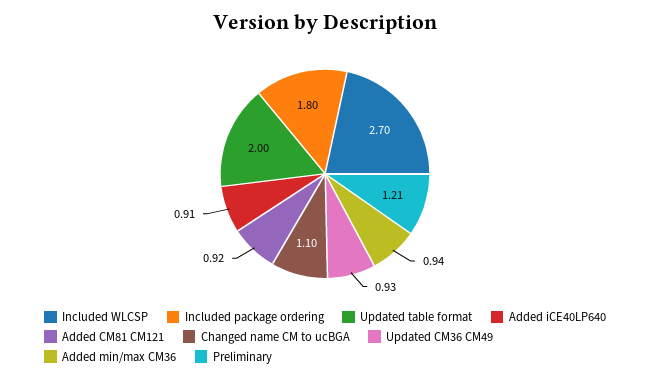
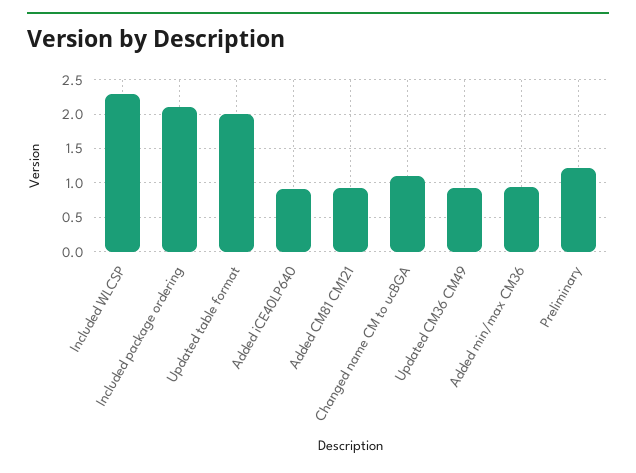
Included WLCSP: 2.7 -> 2.3
Included package ordering: 1.8 -> 2.1

